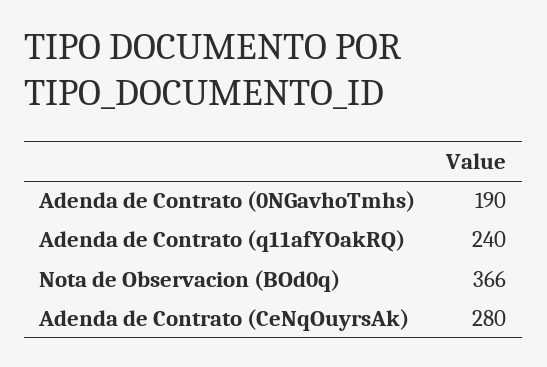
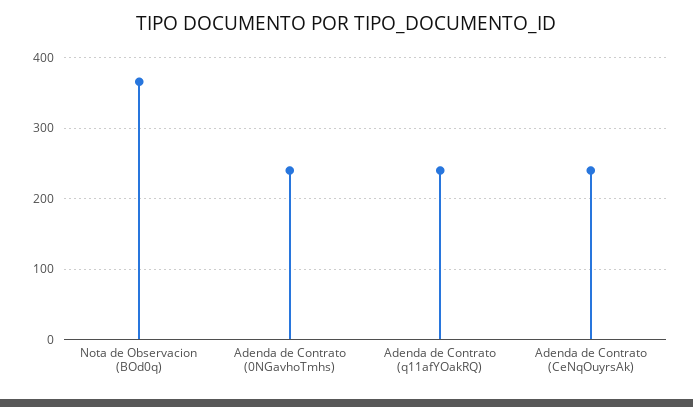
Adenda de Contrato (0NGavhoTmhs): 190 -> 240
Adenda de Contrato (CeNqOuyrsAk): 280 -> 240

